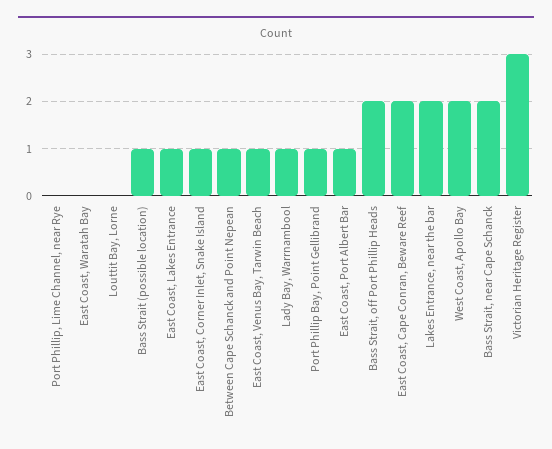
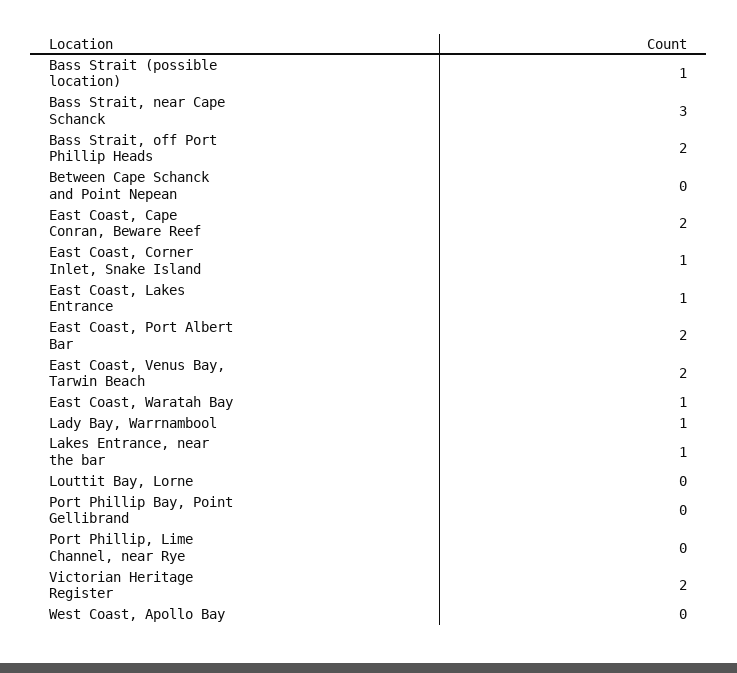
East Coast, Waratah Bay: 0 -> 1
Between Cape Schanck and Point Nepean: 1 -> 0
East Coast, Venus Bay, Tarwin Beach: 1 -> 2
Port Phillip Bay, Point Gellibrand: 1 -> 0
East Coast, Port Albert Bar: 1 -> 2
Lakes Entrance, near the bar: 2 -> 1
West Coast, Apollo Bay: 2 -> 0
Bass Strait, near Cape Schanck: 2 -> 3
Victorian Heritage Register: 3 -> 2

